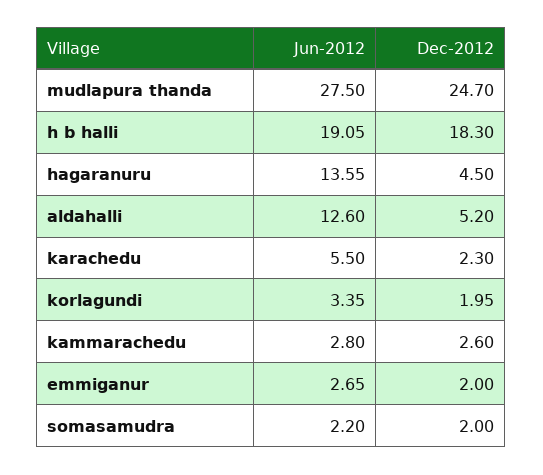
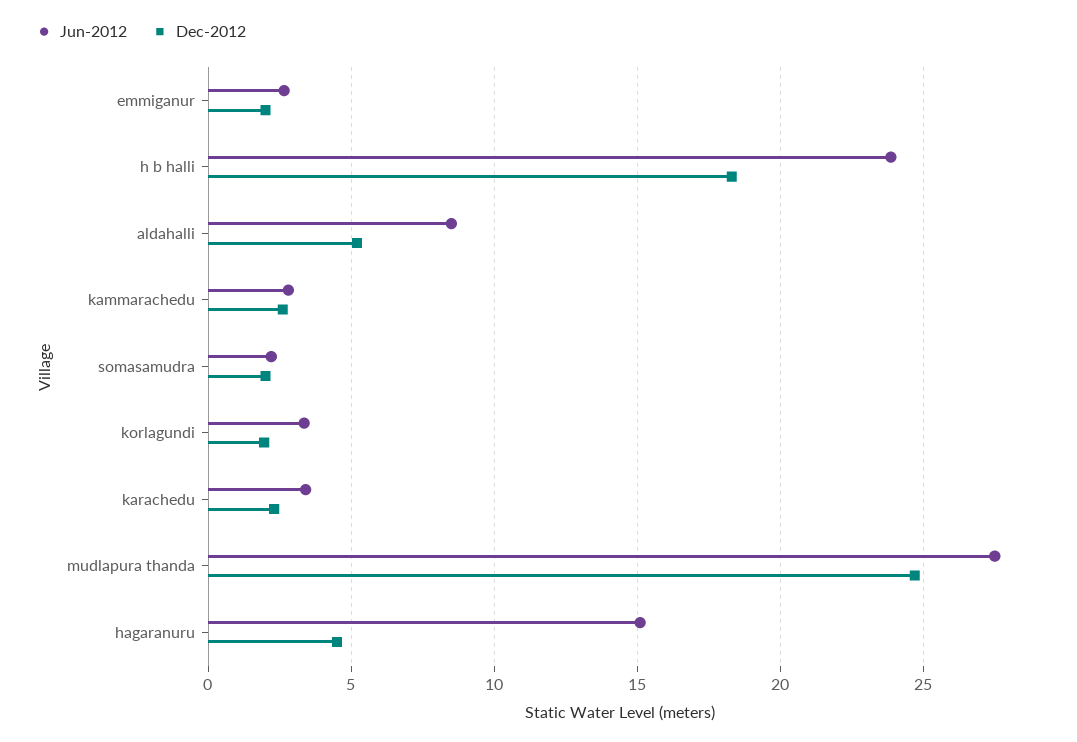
Jun-2012, h b halli: 19.05 -> 24
Jun-2012, hagaranuru: 13.55 -> 15
Jun-2012, aldahalli: 12.6 -> 8.5
Jun-2012, karachedu: 5.5 -> 3.5

